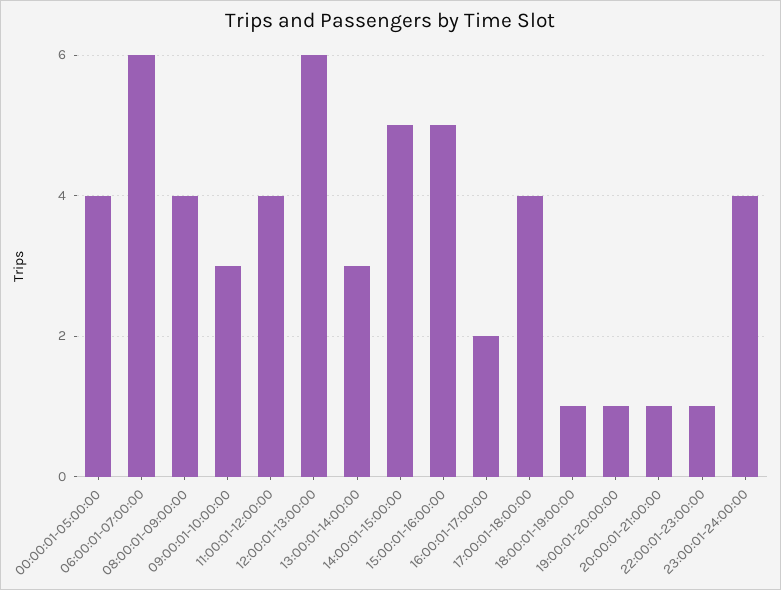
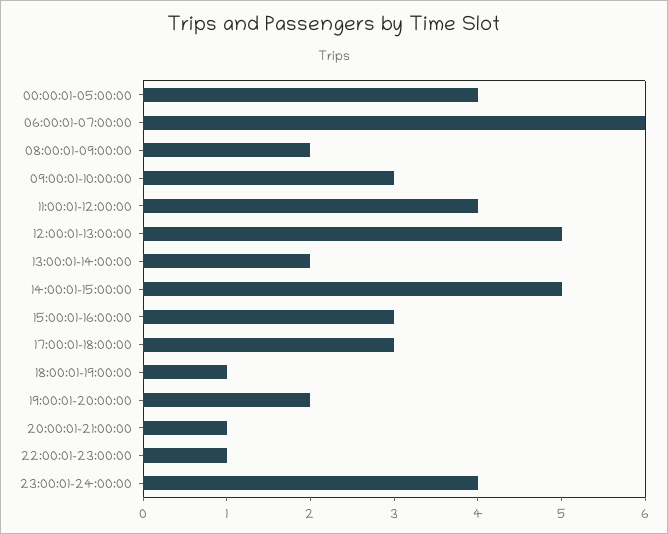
08:00:01-09:00:00: 4 -> 2
12:00:01-13:00:00: 6 -> 5
13:00:01-14:00:00: 3 -> 2
15:00:01-16:00:00: 5 -> 3
16:00:01-17:00:00: 2 -> none
17:00:01-18:00:00: 4 -> 3
19:00:01-20:00:00: 1 -> 2

